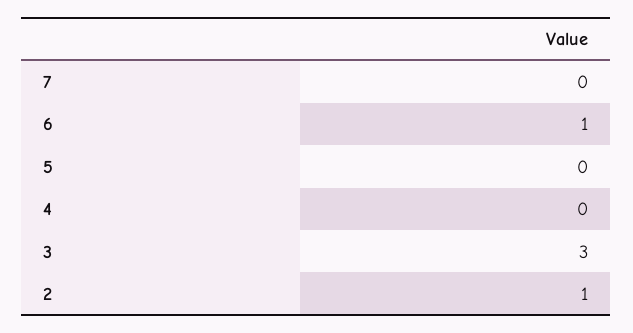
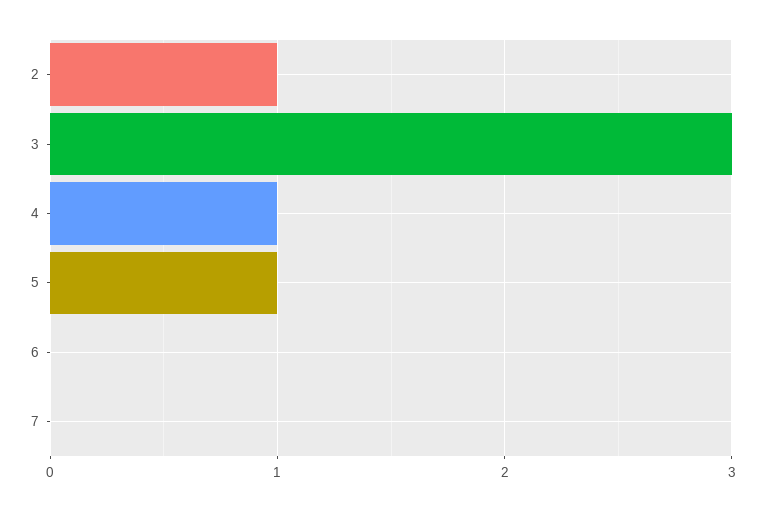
6: 1 -> 0
5: 0 -> 1
4: 0 -> 1

